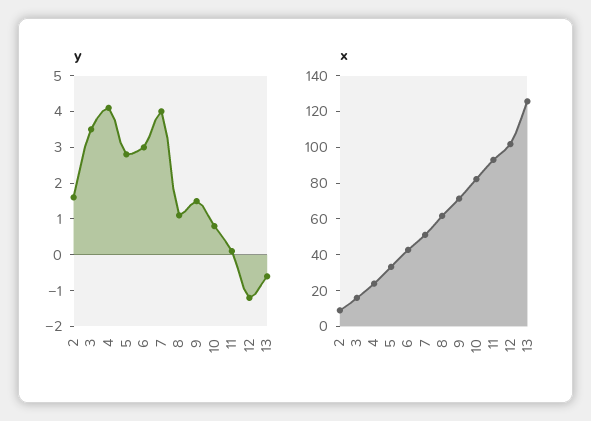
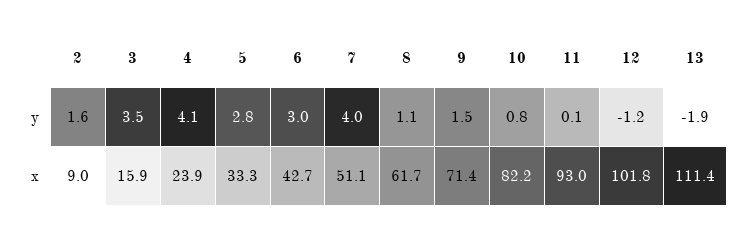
y, 13: -0.5 -> -1.9
x, 13: 125 -> 111.4

